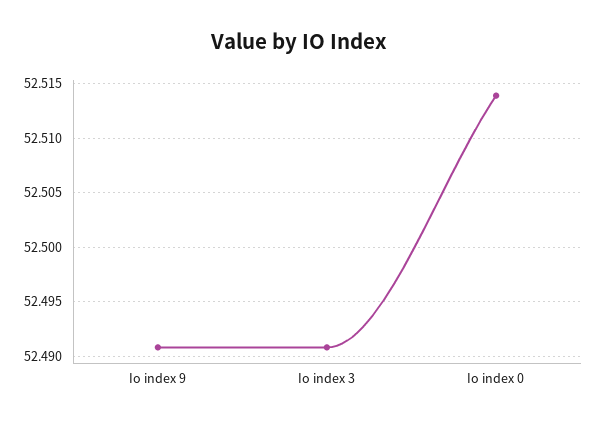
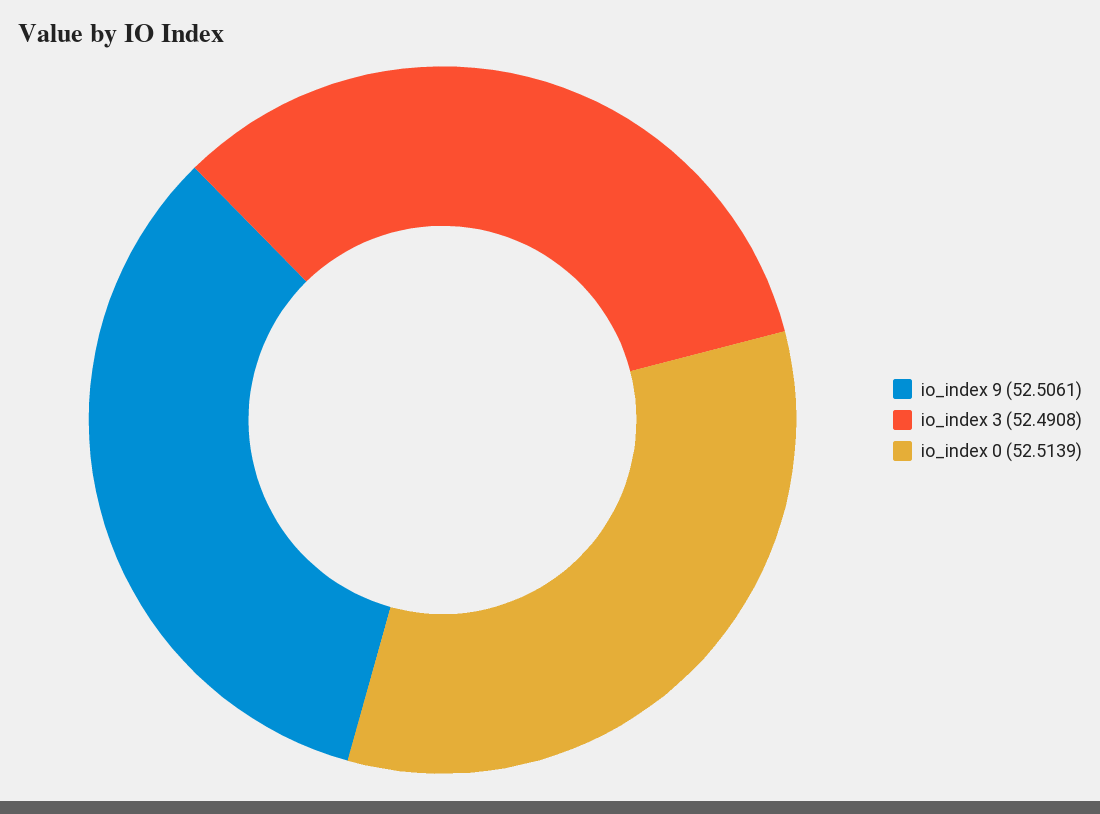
Io index 9: 52.491 -> 52.5061

